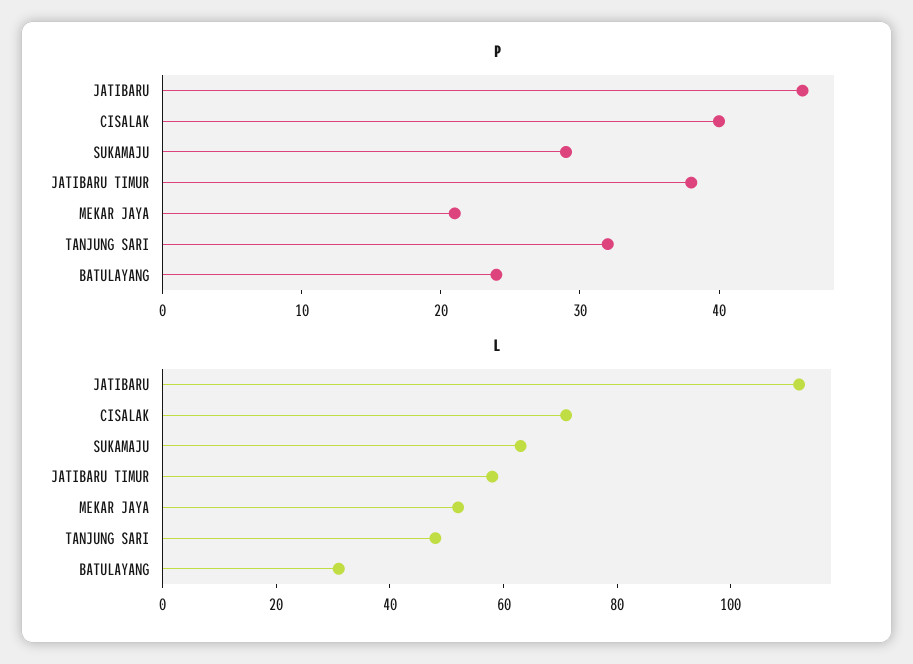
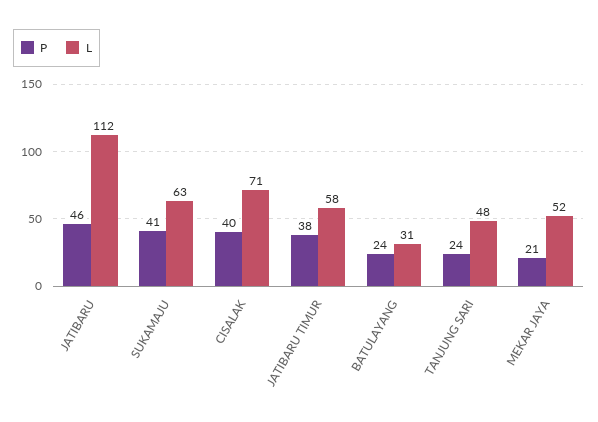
P, SUKAMAJU: 29 -> 41
P, TANJUNG SARI: 32 -> 24

